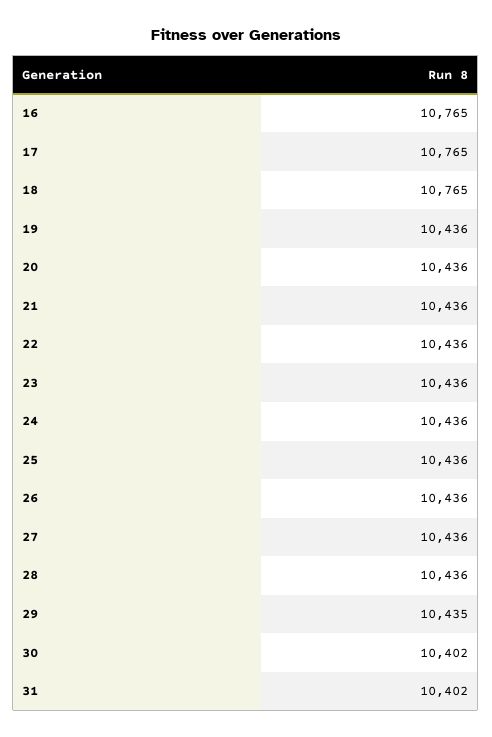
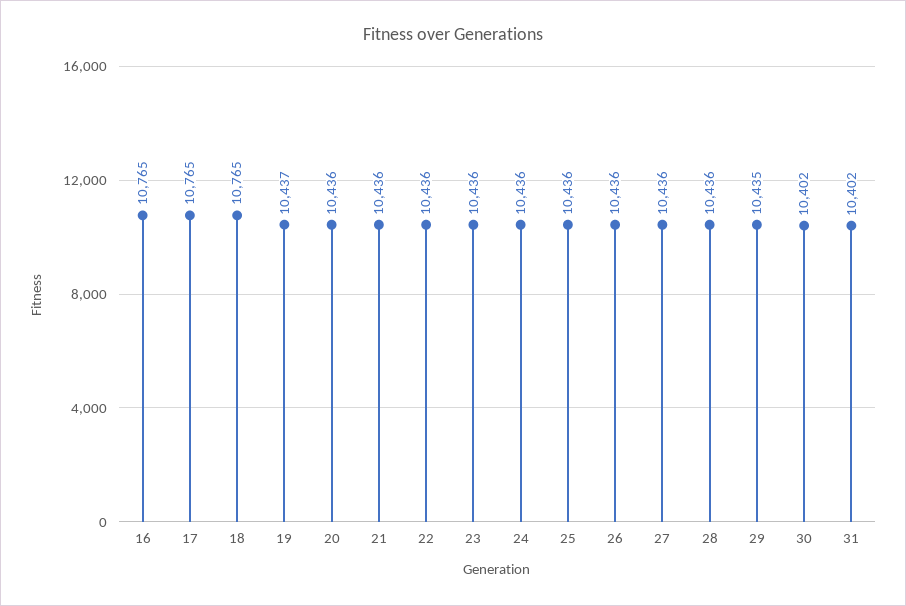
19: 10436 -> 10437

